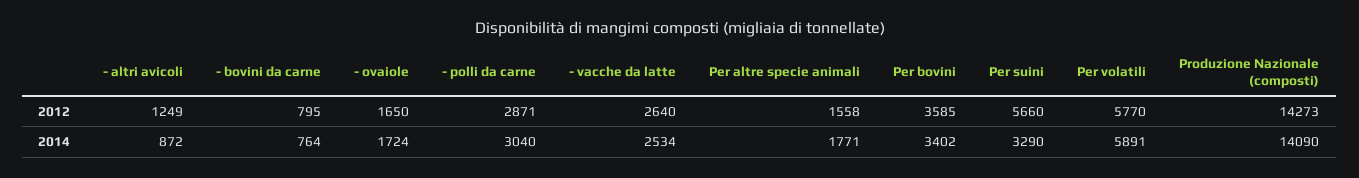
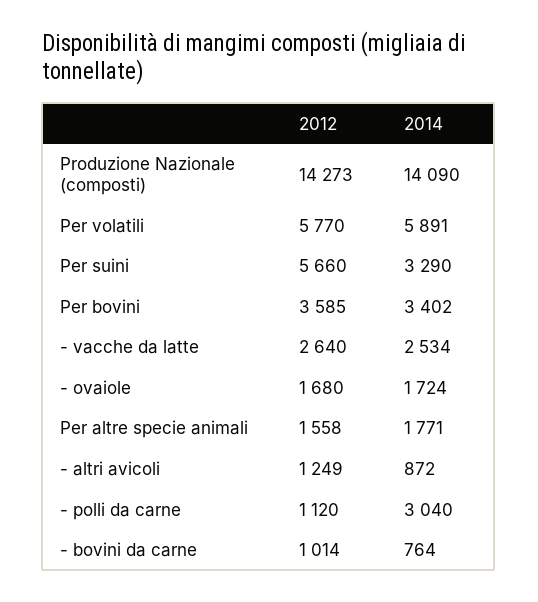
- bovini da carne, 2012: 795 -> 1014
- ovaiole, 2012: 1650 -> 1680
- polli da carne, 2012: 2871 -> 1120

